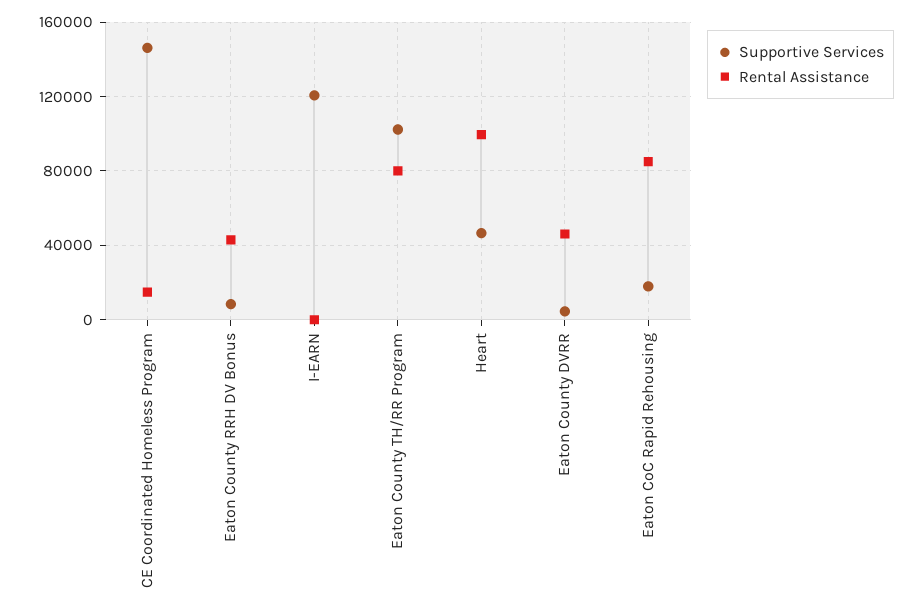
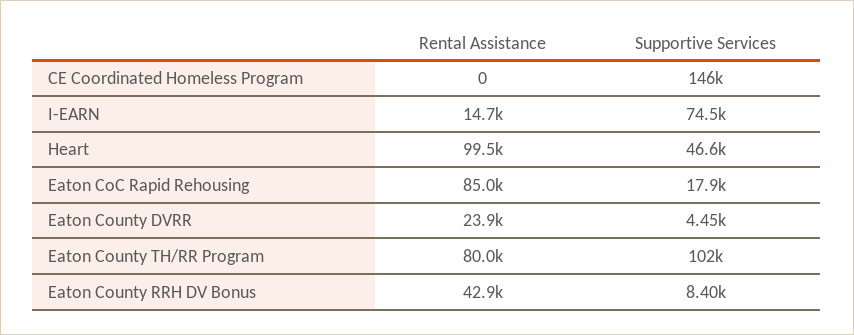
Rental Assistance, CE Coordinated Homeless Program: 15000 -> 0
Supportive Services, I-EARN: 120000 -> 74500
Rental Assistance, I-EARN: 0 -> 14700
Rental Assistance, Eaton County DVRR: 45000 -> 23900

